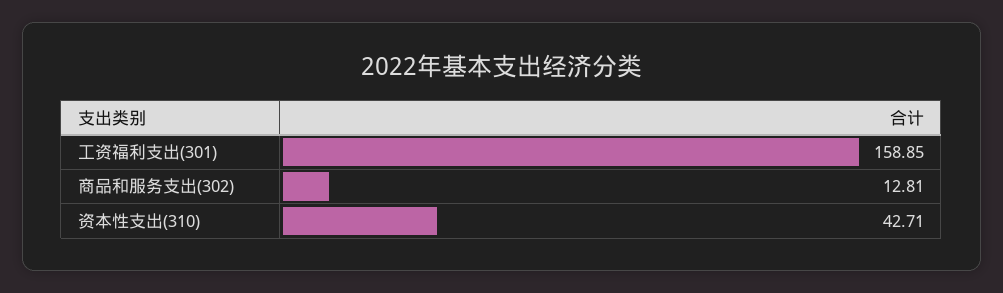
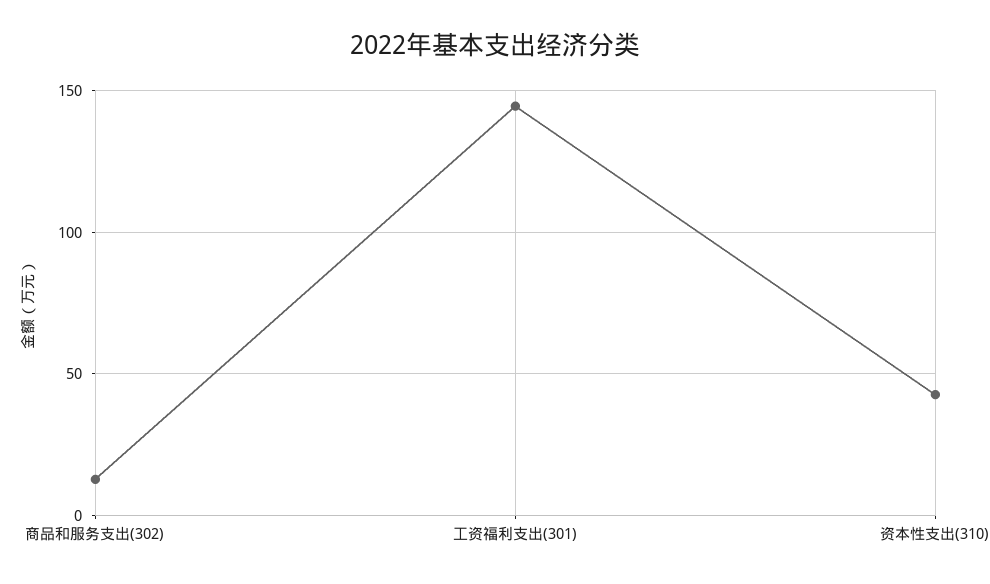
工资福利支出(301): 158.85 -> 145

